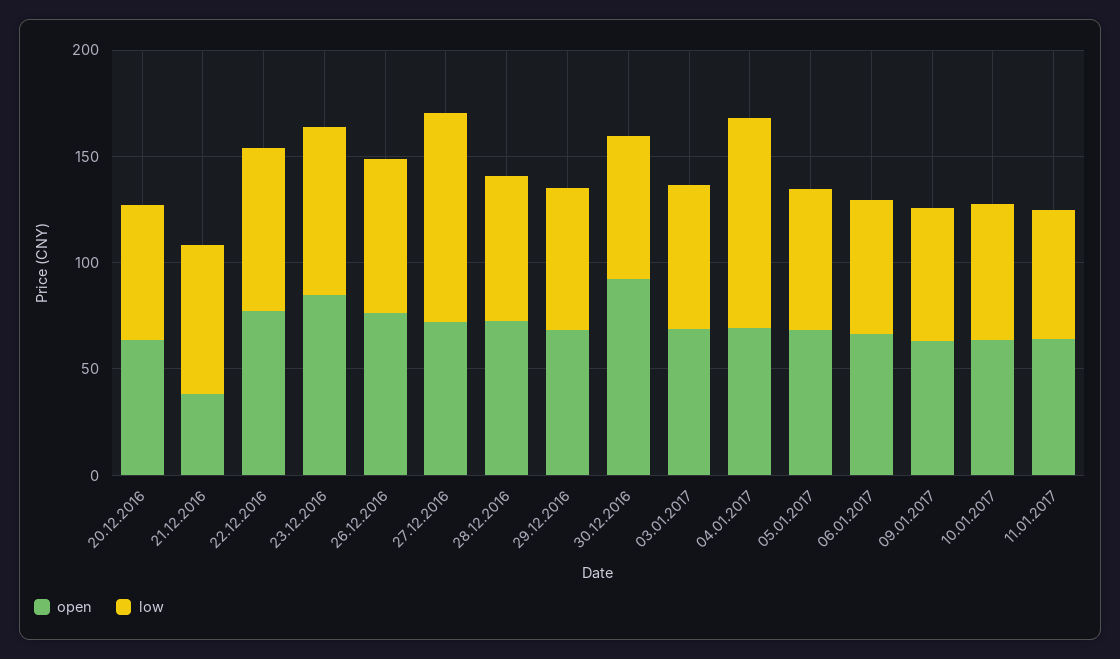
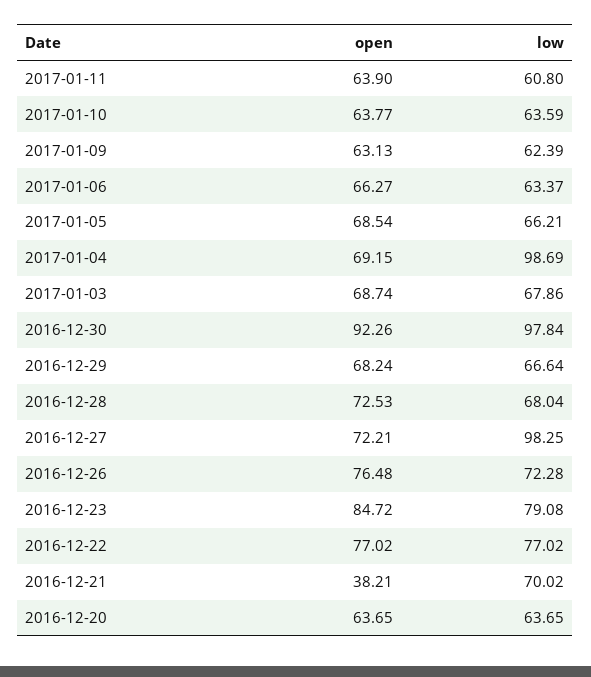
low, 30.12.2016: 70 -> 97.84

